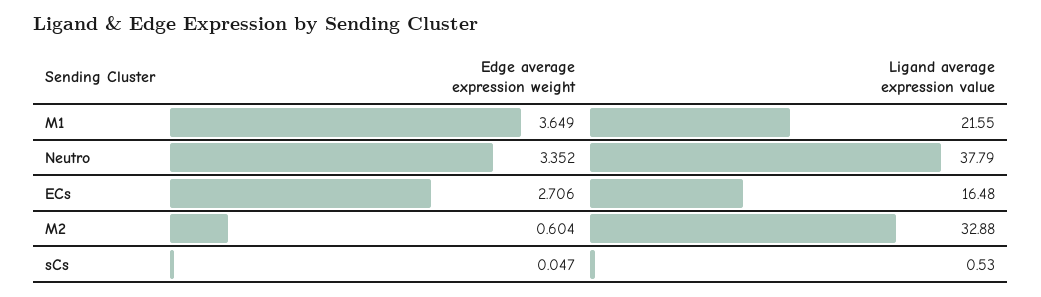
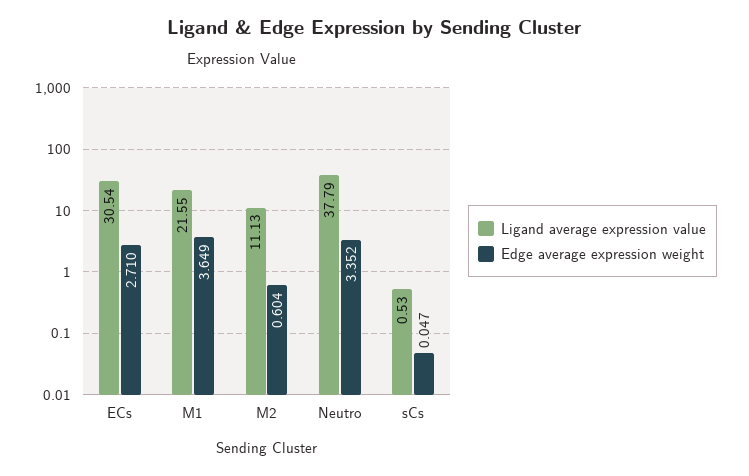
Edge average expression weight, ECs: 2.706 -> 2.71
Ligand average expression value, ECs: 16.48 -> 30.54
Ligand average expression value, M2: 32.88 -> 11.13

